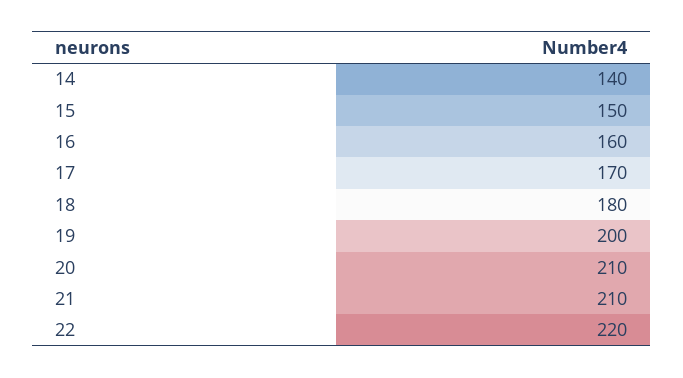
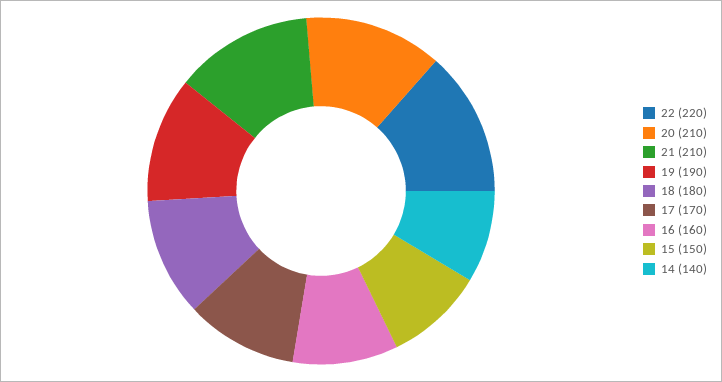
19: 200 -> 190

